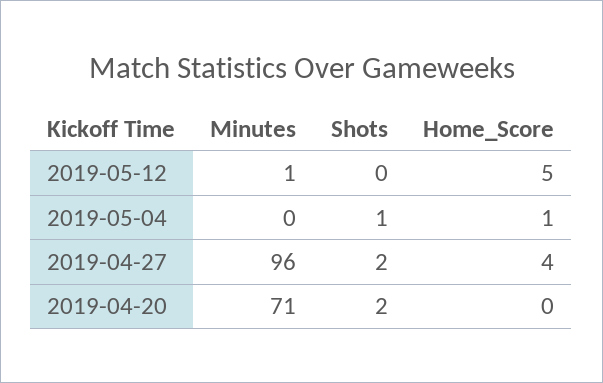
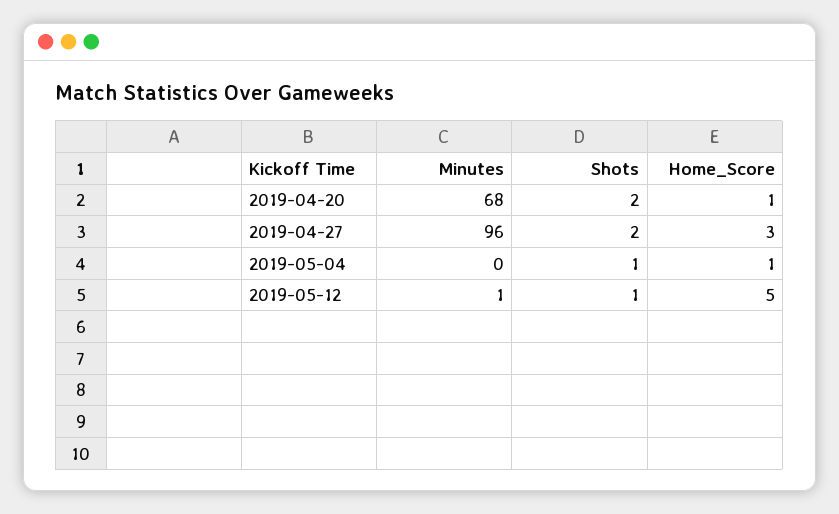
Shots, 2019-05-12: 0 -> 1
Home_Score, 2019-04-27: 4 -> 3
Minutes, 2019-04-20: 71 -> 68
Home_Score, 2019-04-20: 0 -> 1

